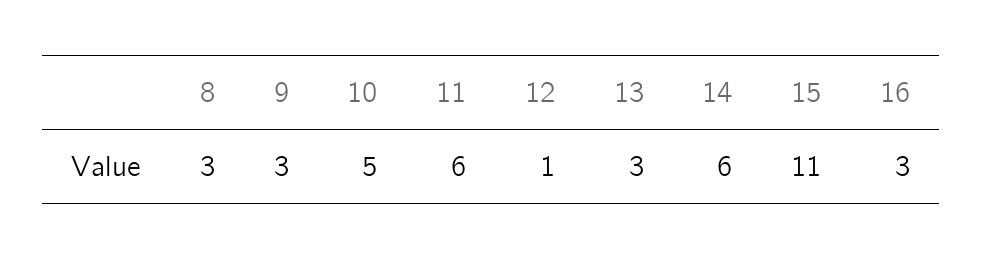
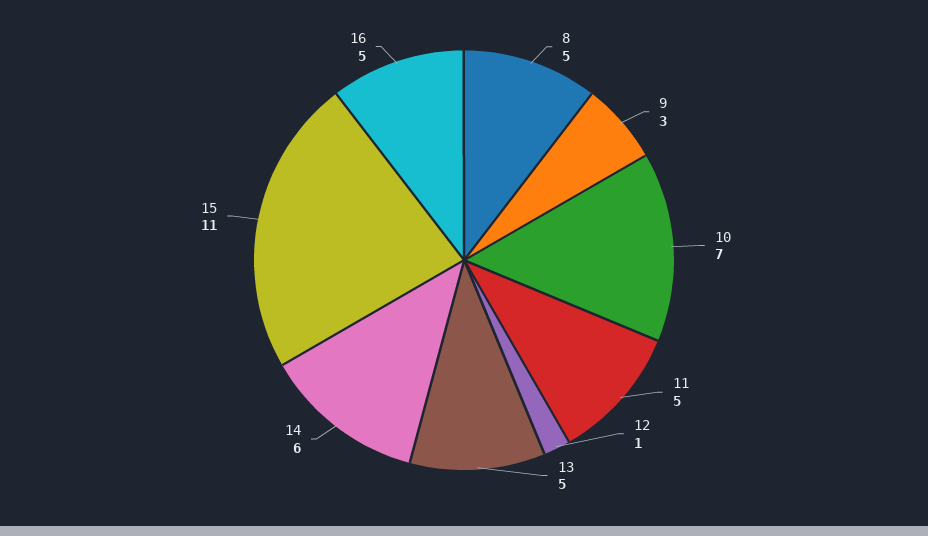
8: 3 -> 5
10: 5 -> 7
11: 6 -> 5
13: 3 -> 5
16: 3 -> 5

